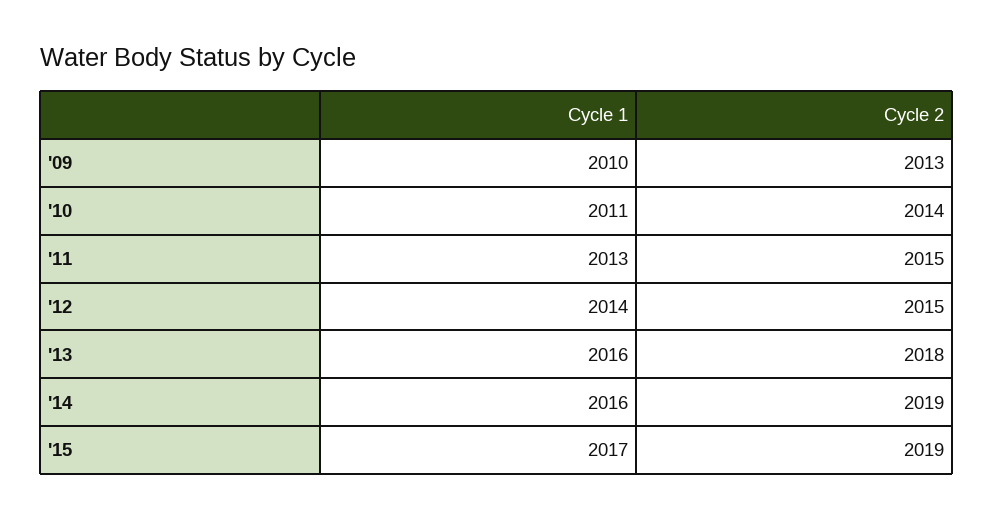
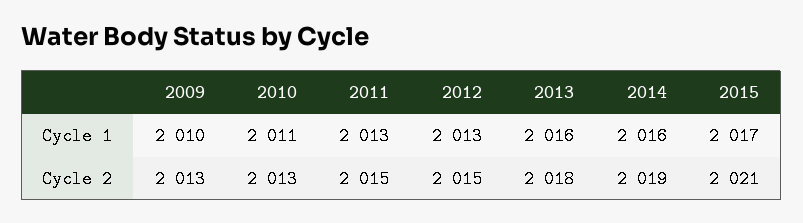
Cycle 2, '10: 2014 -> 2013
Cycle 1, '12: 2014 -> 2013
Cycle 2, '15: 2019 -> 2021

